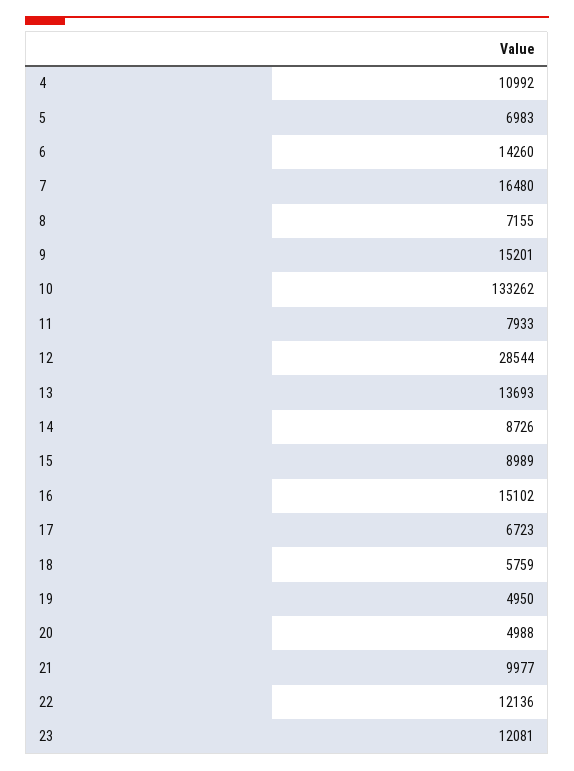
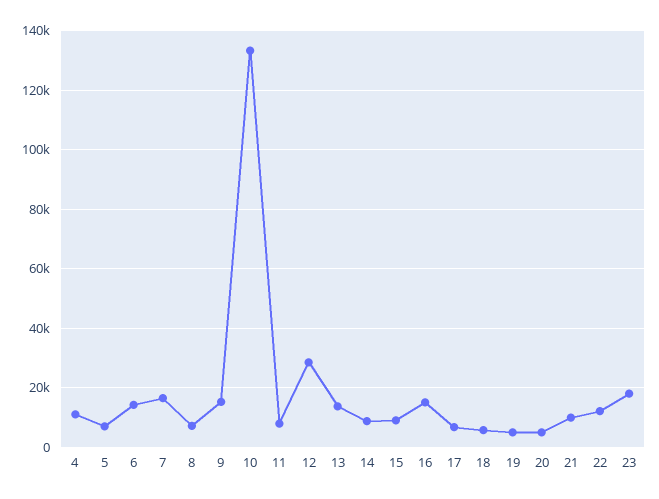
23: 12081 -> 17500

